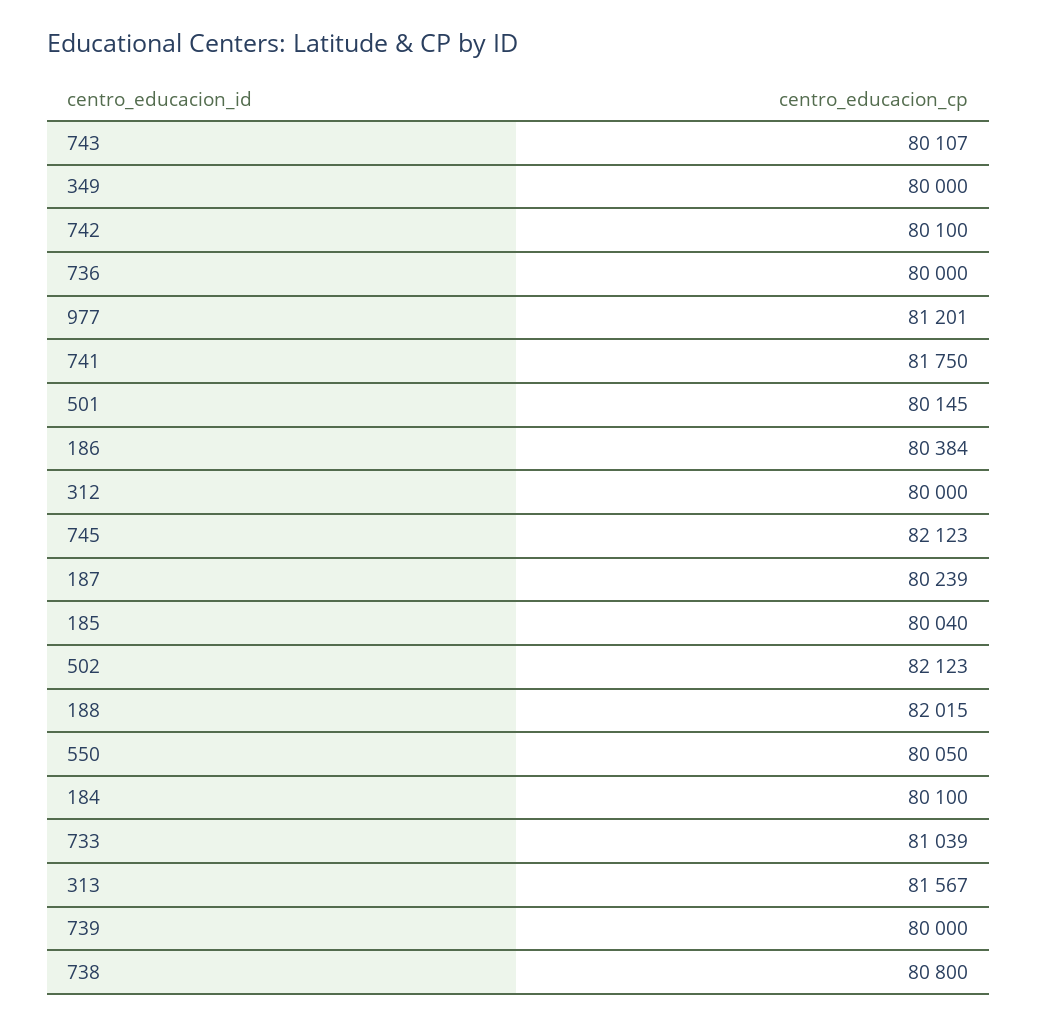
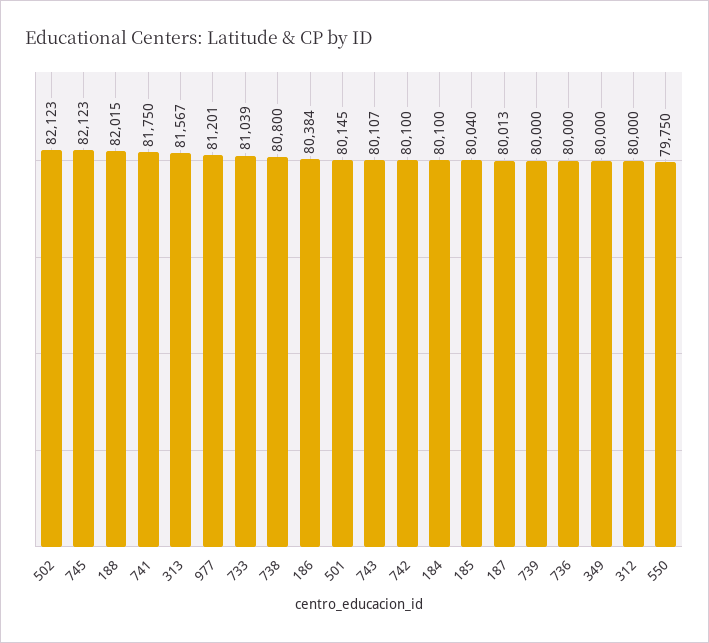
187: 80239 -> 80013
550: 80050 -> 79750

